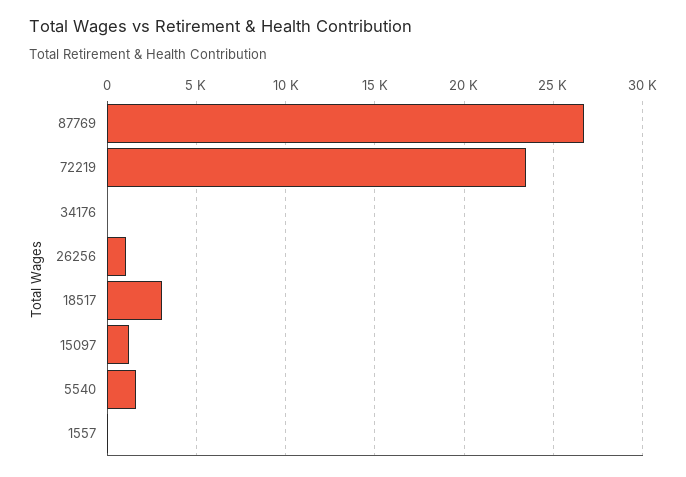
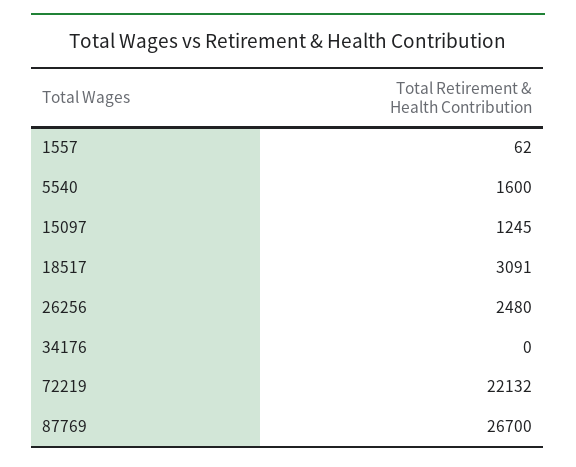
72219: 23500 -> 22132
26256: 1000 -> 2480

